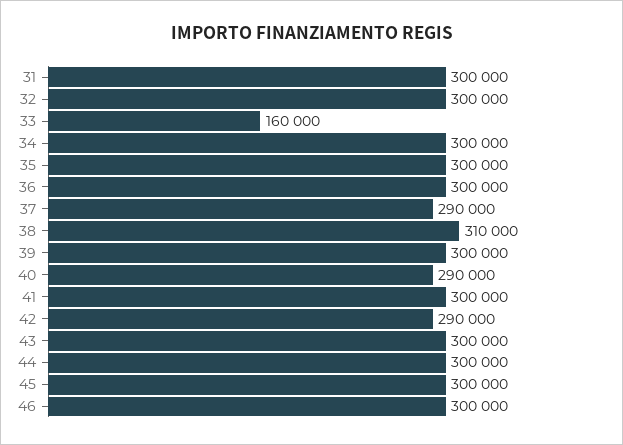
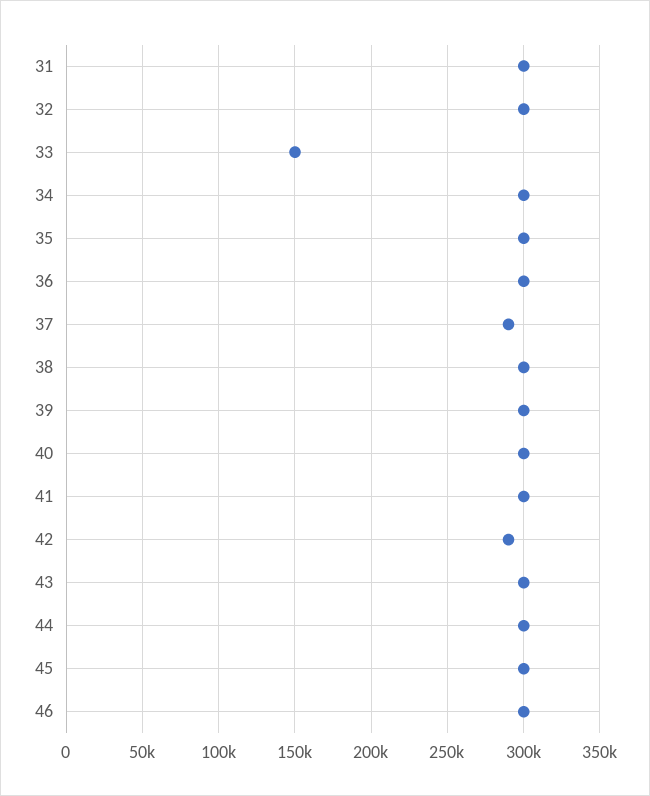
33: 160000 -> 150000
38: 310000 -> 300000
40: 290000 -> 300000

